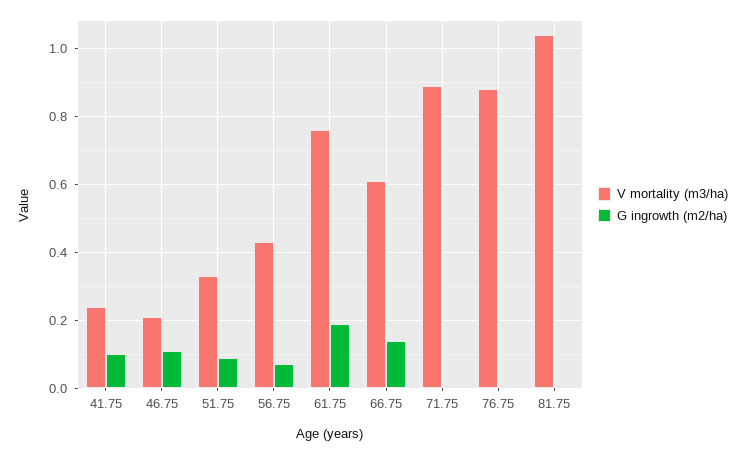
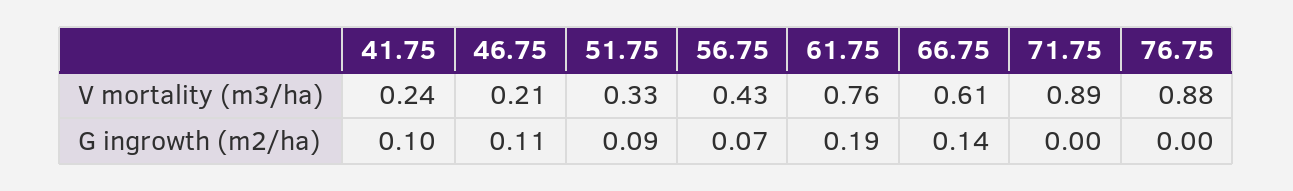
V mortality (m3/ha), 81.75: 1.05 -> none
G ingrowth (m2/ha), 81.75: 0 -> none

